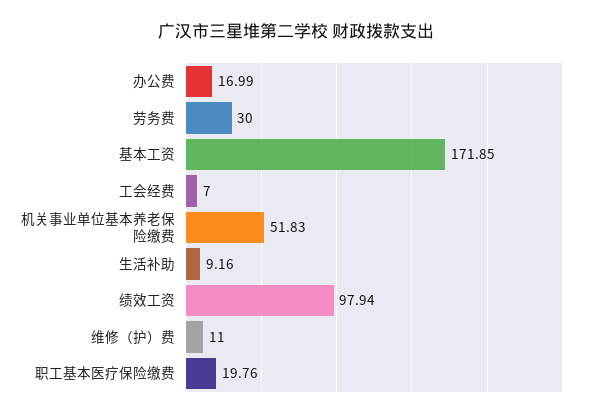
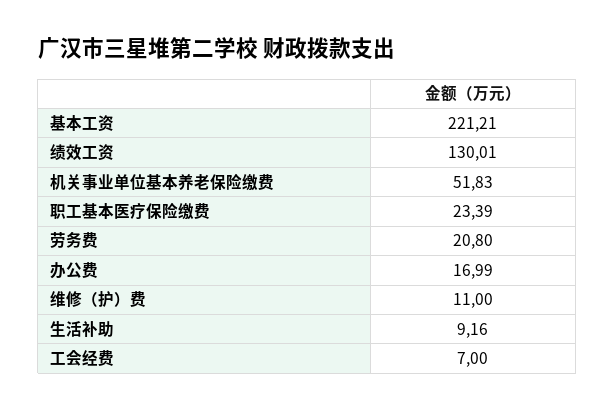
劳务费: 30 -> 20.8
基本工资: 171.85 -> 221.21
绩效工资: 97.94 -> 130.01
职工基本医疗保险缴费: 19.76 -> 23.39

